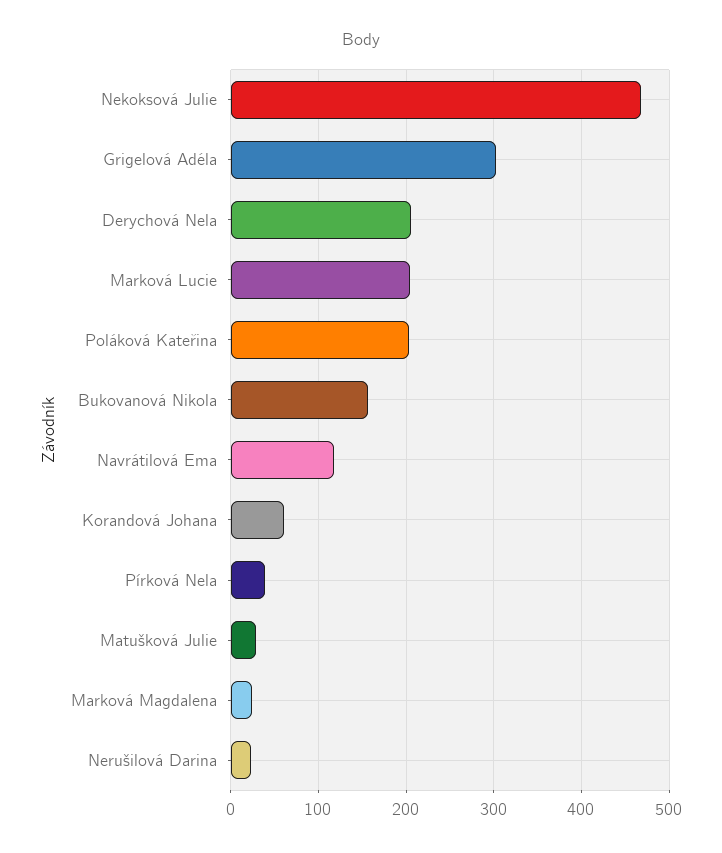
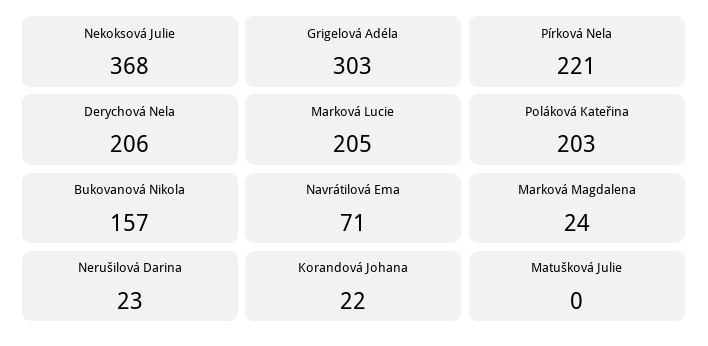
Nekoksová Julie: 470 -> 368
Navrátilová Ema: 120 -> 71
Korandová Johana: 60 -> 22
Pírková Nela: 40 -> 221
Matušková Julie: 30 -> 0

